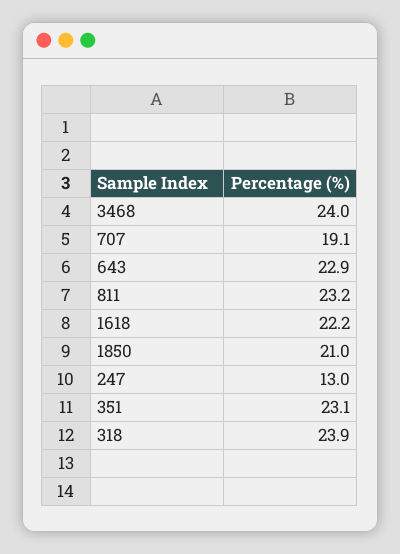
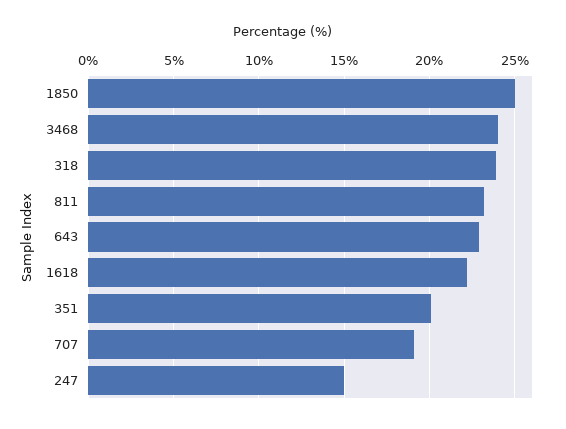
1850: 21 -> 25
247: 13 -> 15
351: 23.1 -> 20

